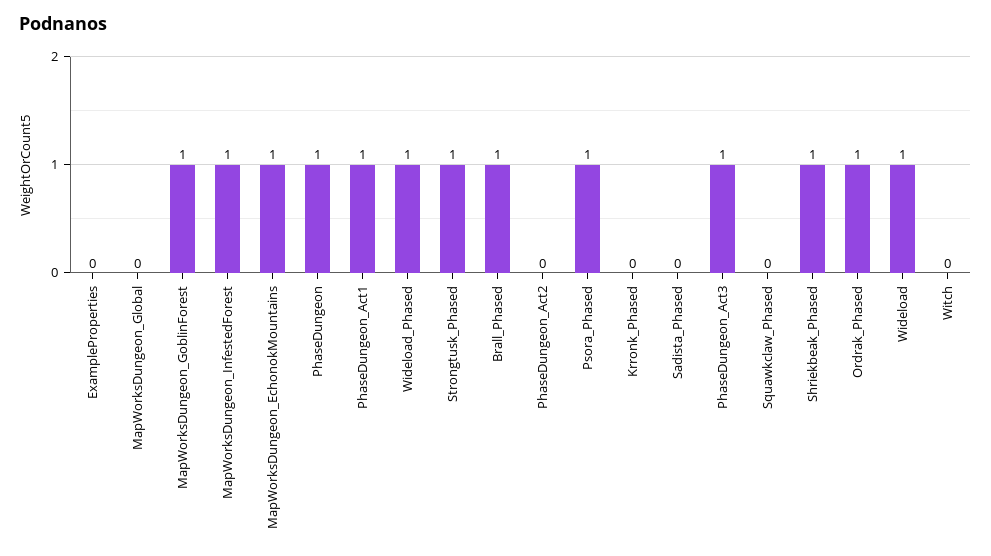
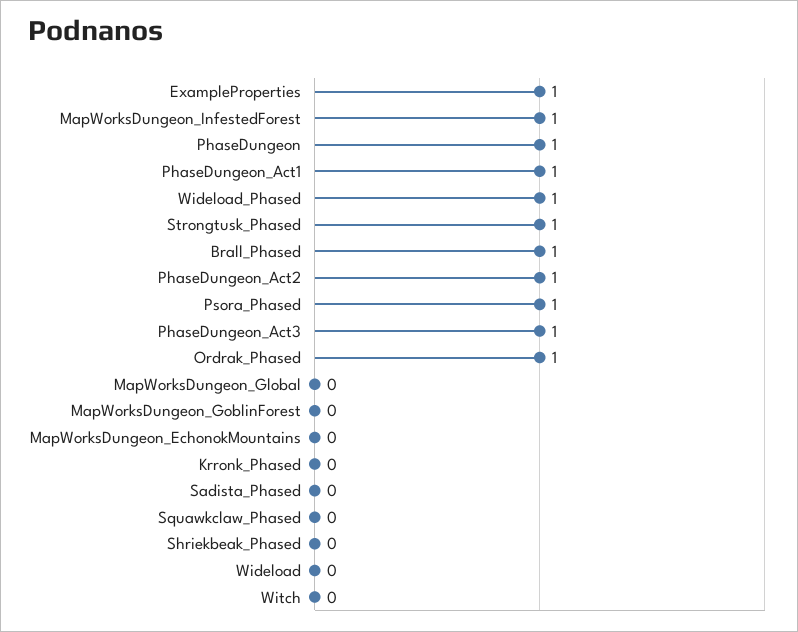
ExampleProperties: 0 -> 1
MapWorksDungeon_GoblinForest: 1 -> 0
MapWorksDungeon_EchonokMountains: 1 -> 0
PhaseDungeon_Act2: 0 -> 1
Shriekbeak_Phased: 1 -> 0
Wideload: 1 -> 0

